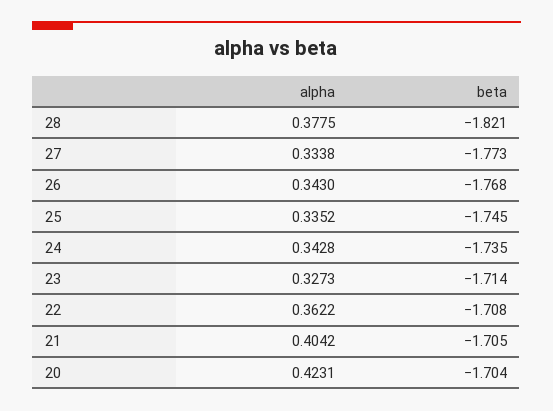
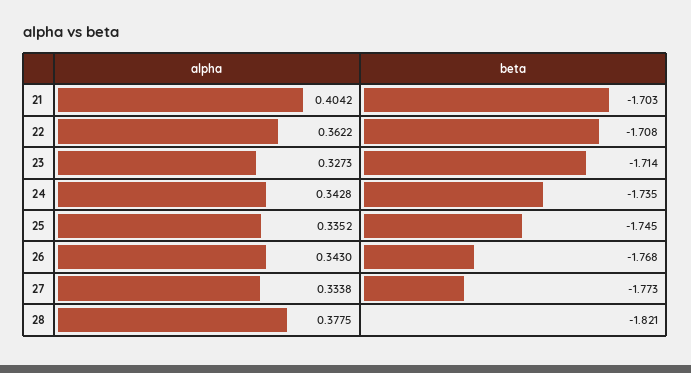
beta, 21: -1.705 -> -1.703
alpha, 20: 0.4231 -> none
beta, 20: -1.704 -> none

